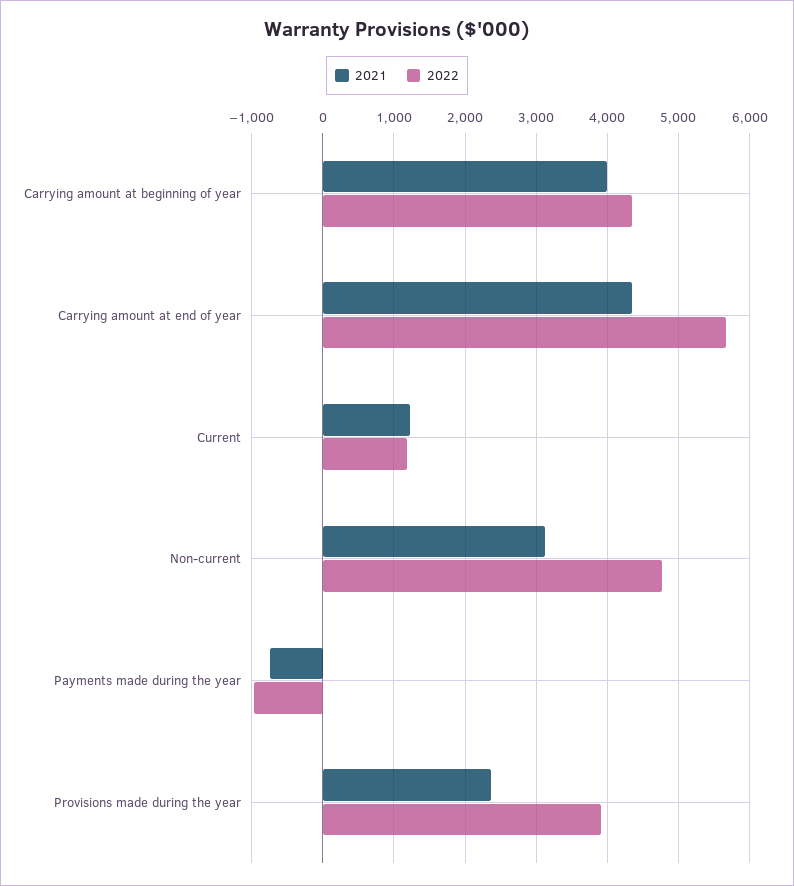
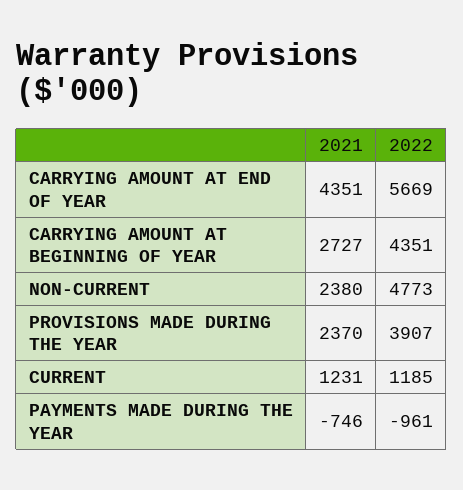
2021, Carrying amount at beginning of year: 4000 -> 2727
2021, Non-current: 3100 -> 2380

